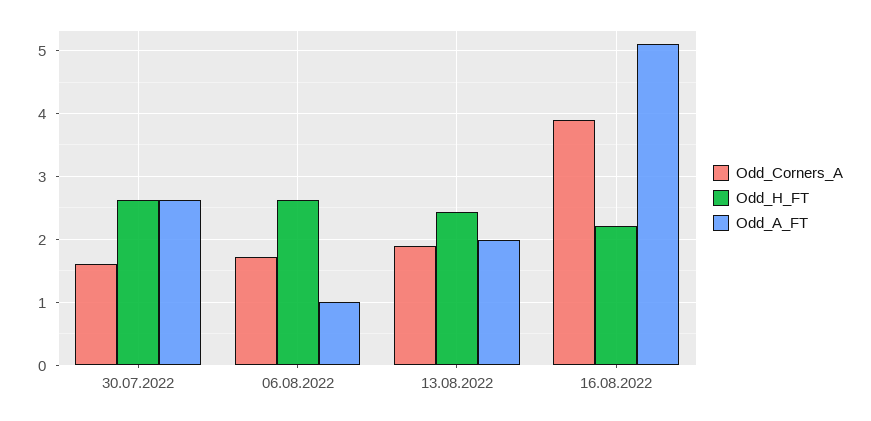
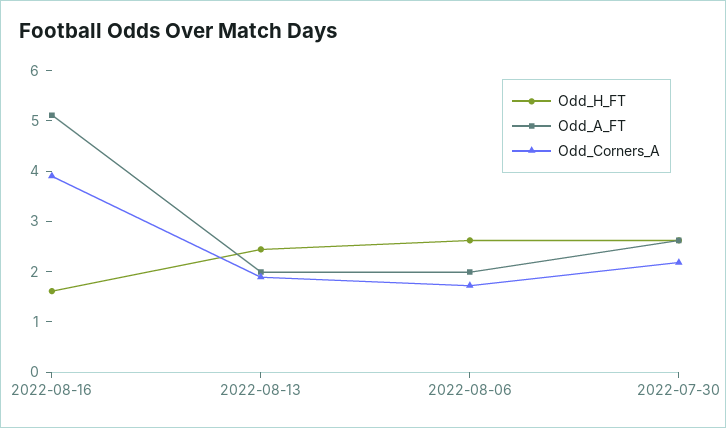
Odd_Corners_A, 30.07.2022: 1.6 -> 2.2
Odd_A_FT, 06.08.2022: 1 -> 2
Odd_H_FT, 16.08.2022: 2.2 -> 1.6

